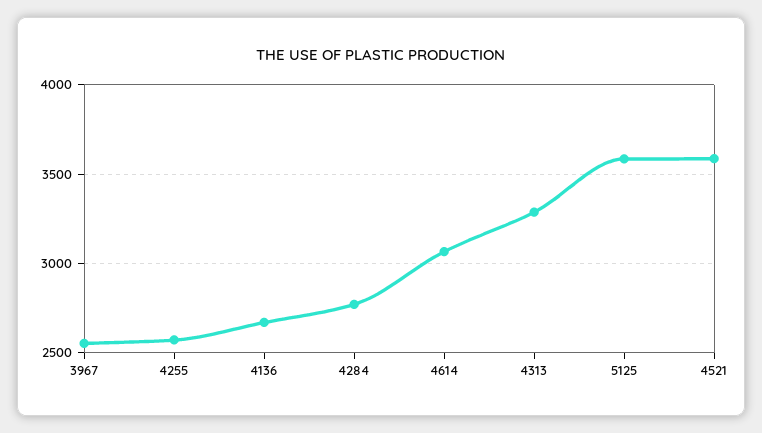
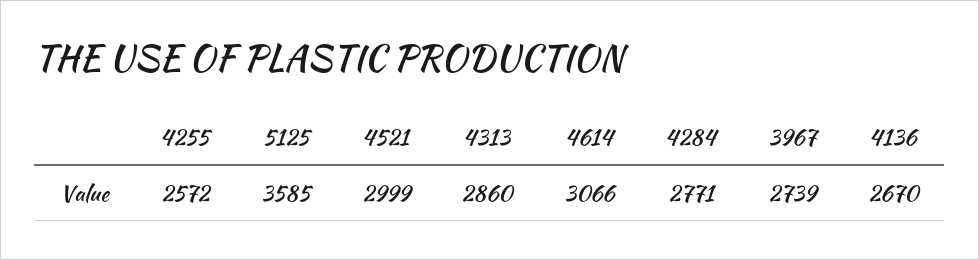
3967: 2550 -> 2739
4313: 3300 -> 2860
4521: 3600 -> 2999

